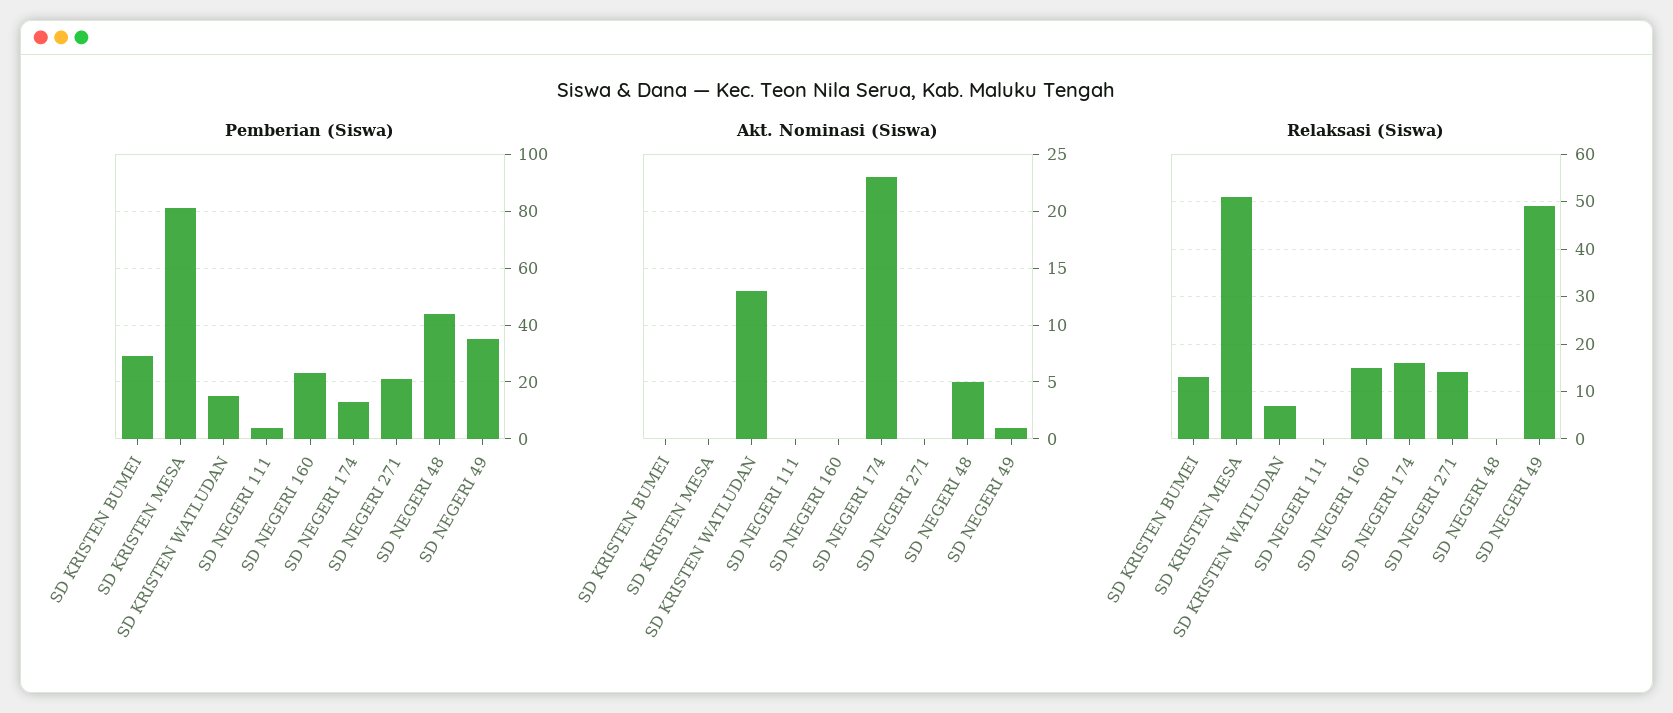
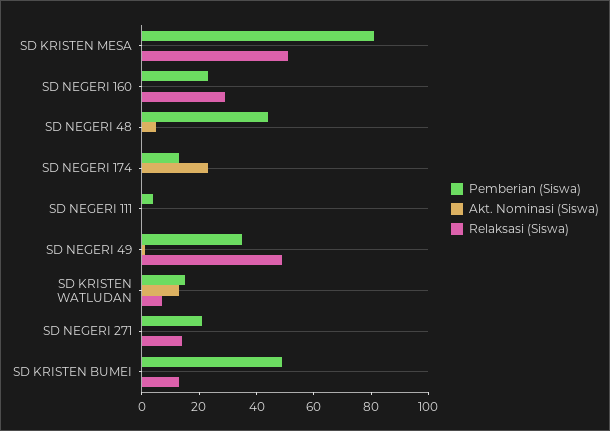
Pemberian (Siswa), SD KRISTEN BUMEI: 30 -> 50
Relaksasi (Siswa), SD NEGERI 160: 15 -> 30
Relaksasi (Siswa), SD NEGERI 174: 15 -> 0

